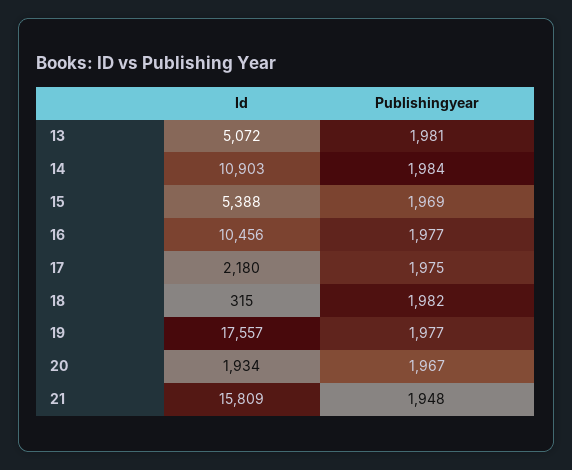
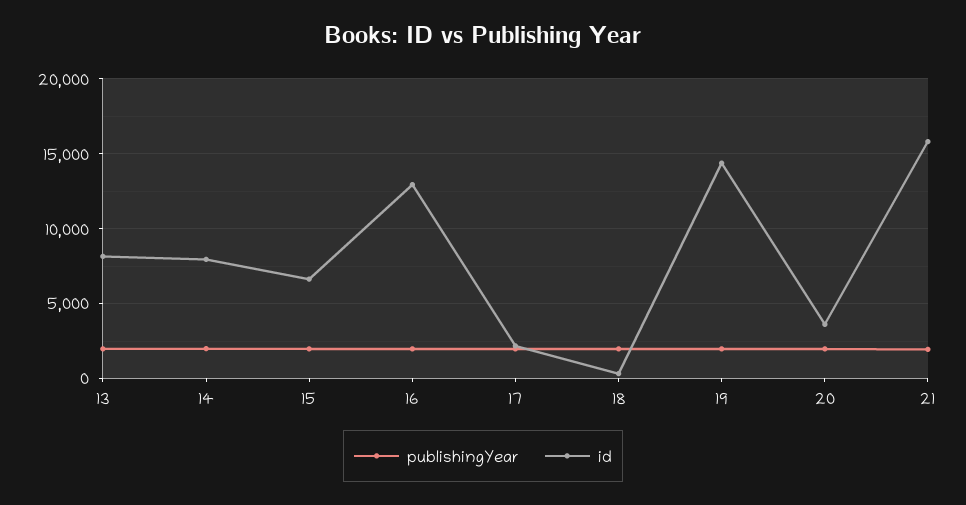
Id, 13: 5072 -> 8000
Id, 14: 10903 -> 8000
Id, 15: 5388 -> 6500
Id, 16: 10456 -> 13000
Id, 19: 17557 -> 14500
Id, 20: 1934 -> 3500

